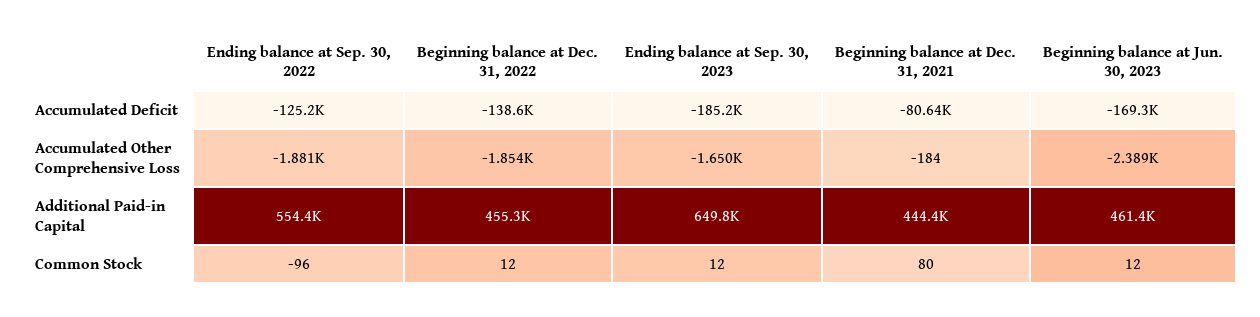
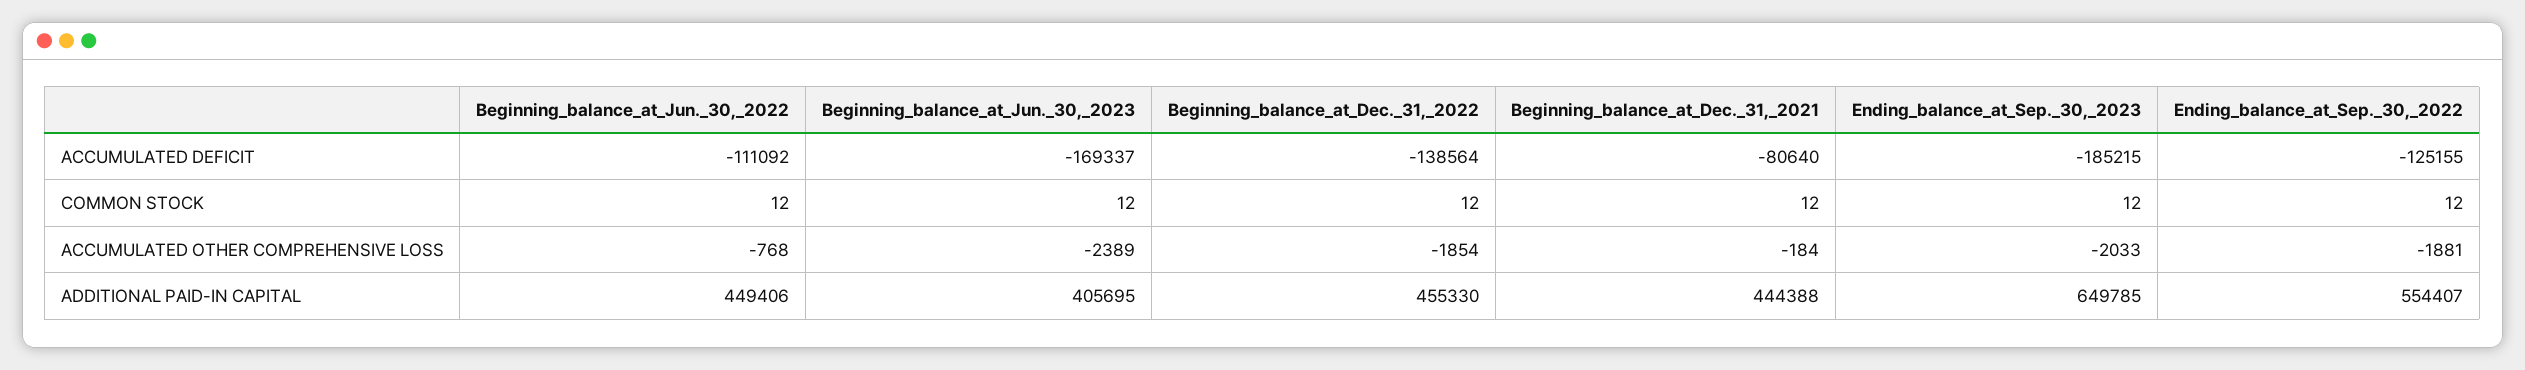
Ending balance at Sep. 30, 2023, Accumulated Other Comprehensive Loss: -1650 -> -2033
Beginning balance at Jun. 30, 2023, Additional Paid-in Capital: 461400 -> 405695
Ending balance at Sep. 30, 2022, Common Stock: -96 -> 12
Beginning balance at Dec. 31, 2021, Common Stock: 80 -> 12
Beginning_balance_at_Jun._30,_2022, Accumulated Deficit: none -> -111092
Beginning_balance_at_Jun._30,_2022, Common Stock: none -> 12
Beginning_balance_at_Jun._30,_2022, Accumulated Other Comprehensive Loss: none -> -768
Beginning_balance_at_Jun._30,_2022, Additional Paid-in Capital: none -> 449406

